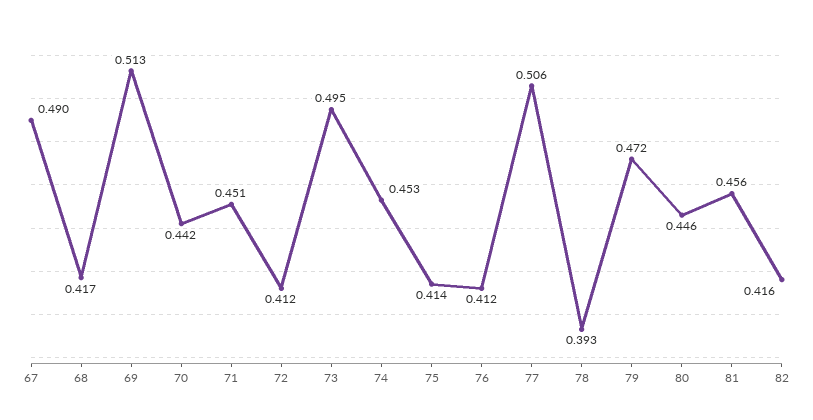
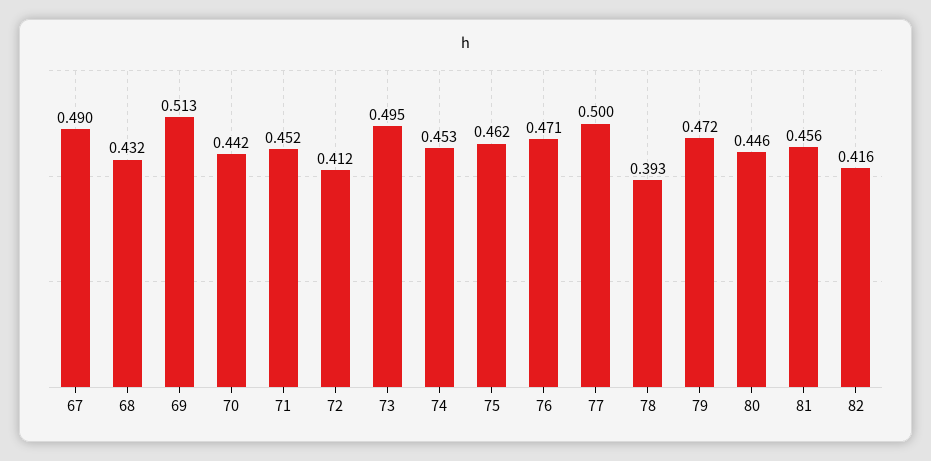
68: 0.417 -> 0.432
71: 0.451 -> 0.452
75: 0.414 -> 0.462
76: 0.412 -> 0.471
77: 0.506 -> 0.5

